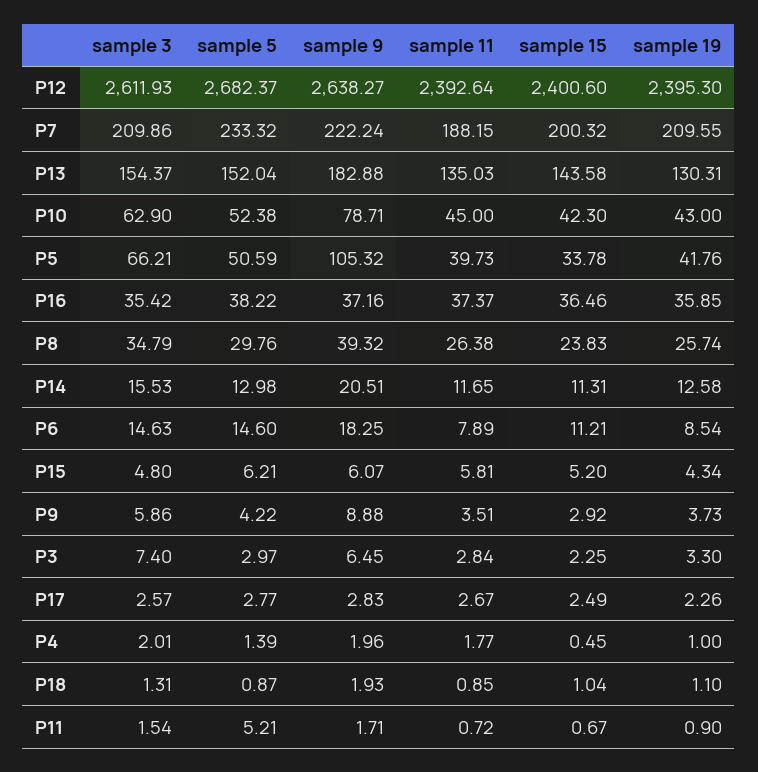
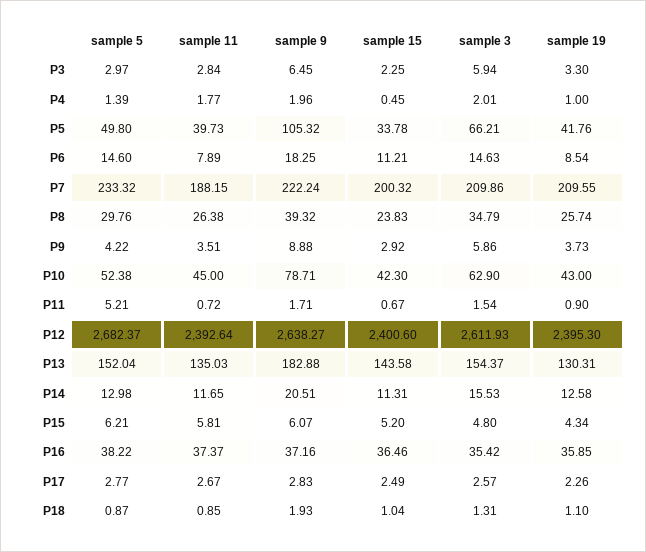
sample 5, P5: 50.59 -> 49.8
sample 3, P3: 7.4 -> 5.94

